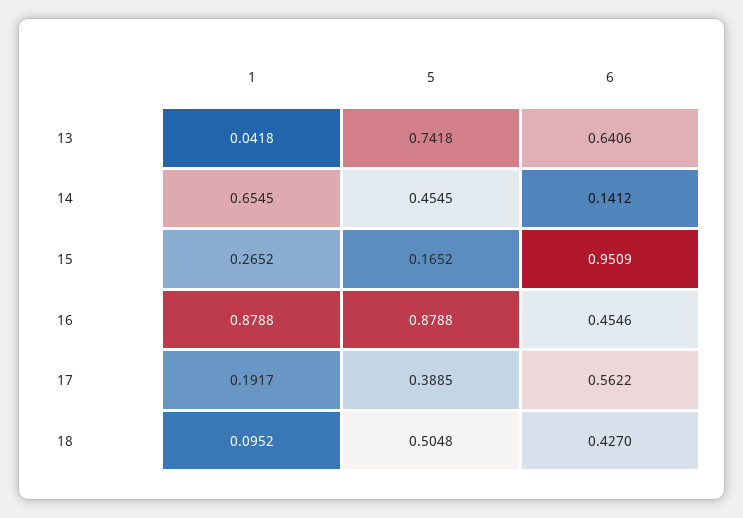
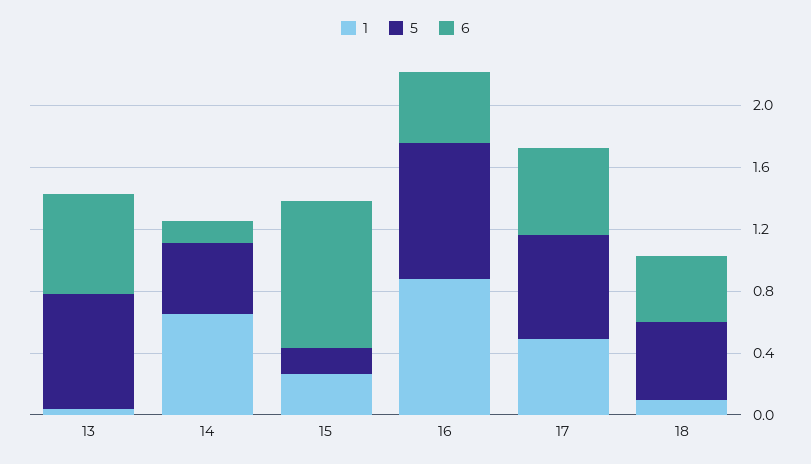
1, 17: 0.1917 -> 0.5
5, 17: 0.3885 -> 0.7

